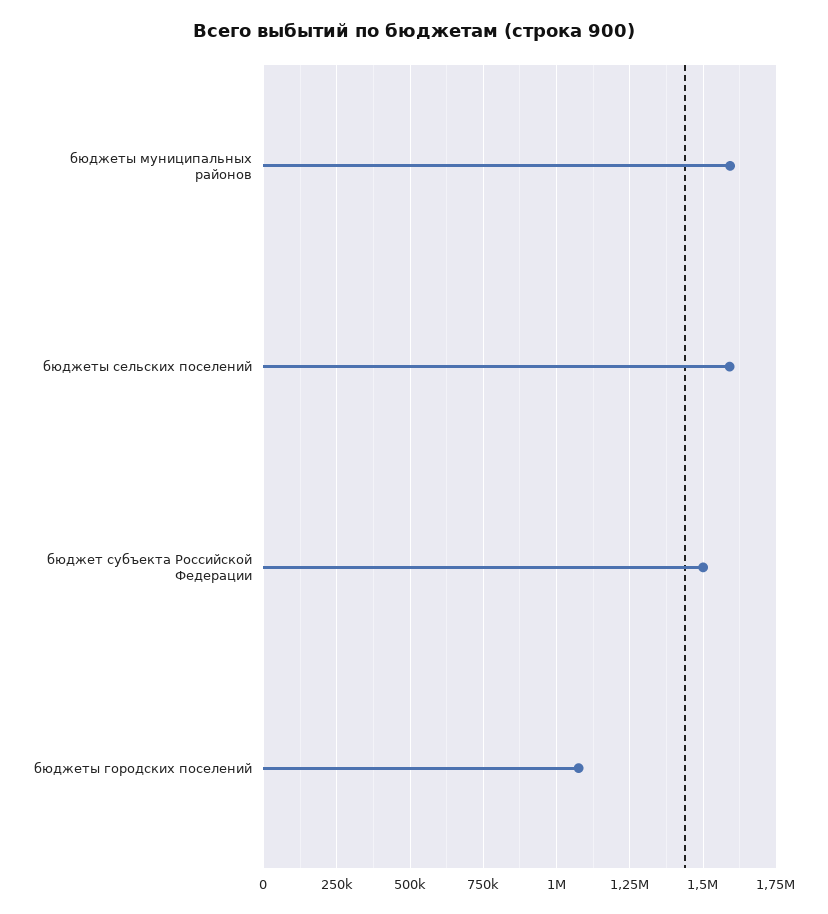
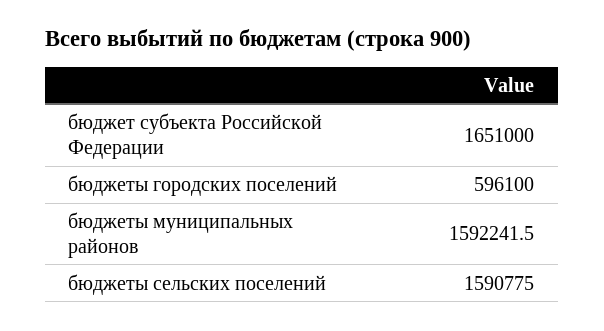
бюджет субъекта Российской Федерации: 1500000 -> 1651000
бюджеты городских поселений: 1075000 -> 596100

